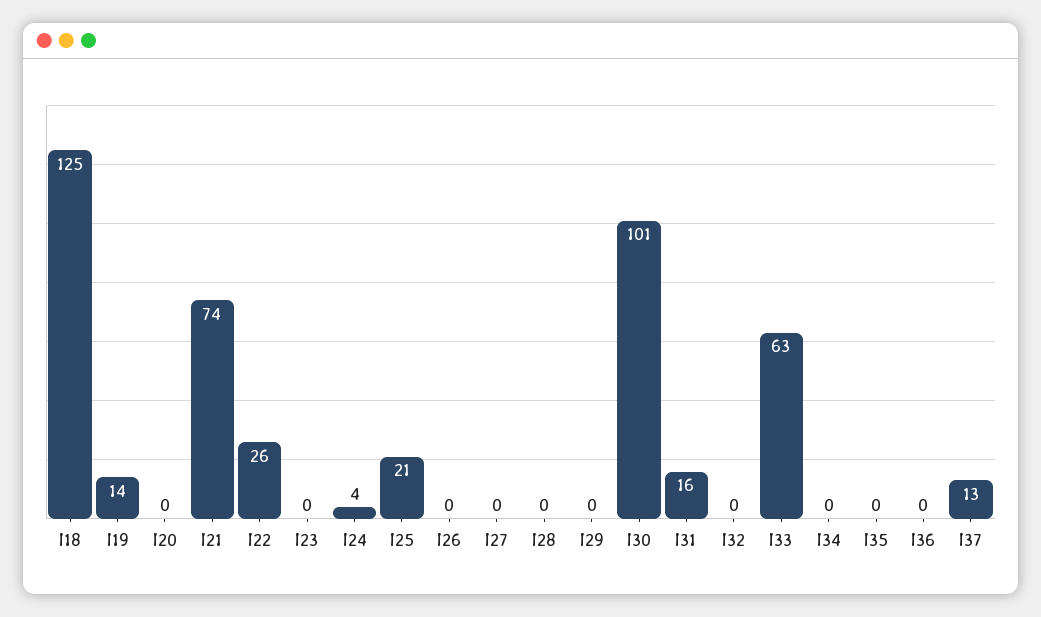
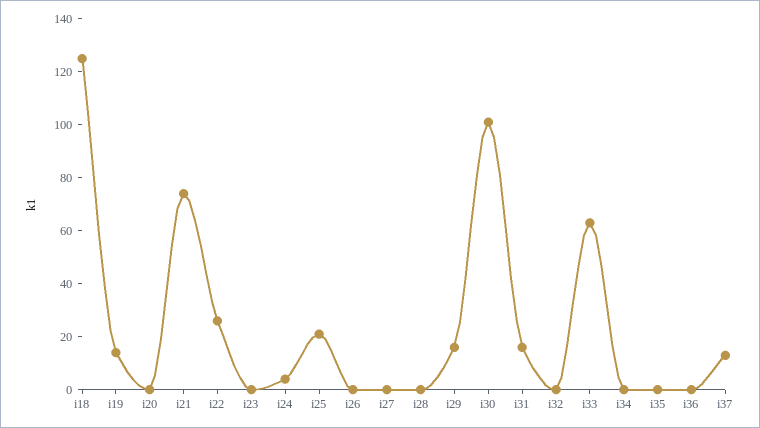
I29: 0 -> 15

